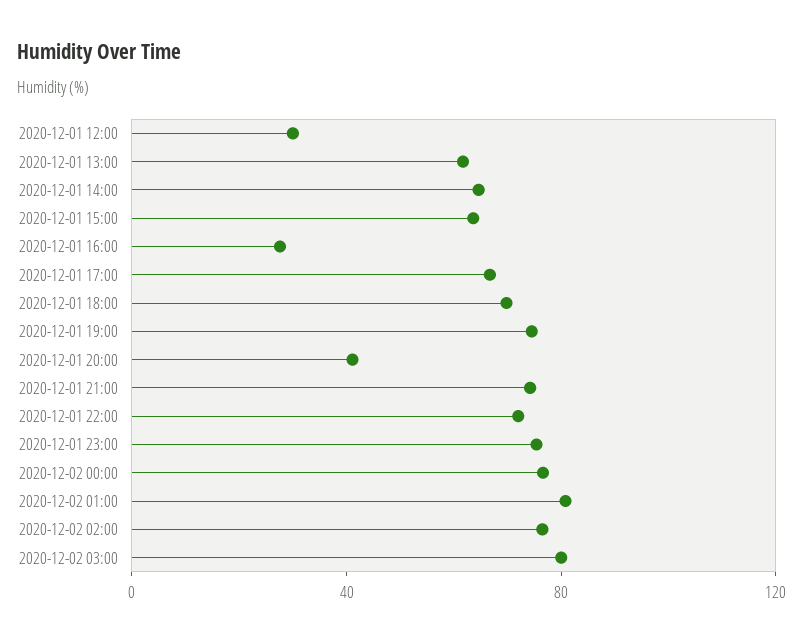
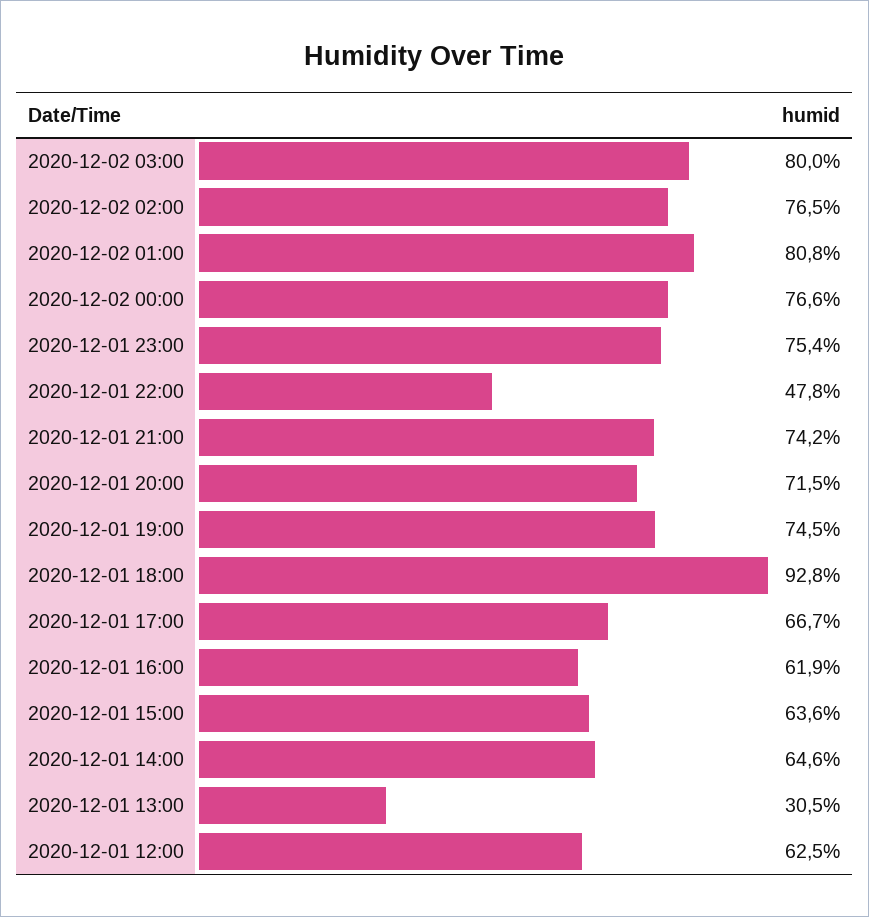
2020-12-01 12:00: 30 -> 62.5
2020-12-01 13:00: 60 -> 30.5
2020-12-01 16:00: 30 -> 61.9
2020-12-01 18:00: 70 -> 92.8
2020-12-01 20:00: 40 -> 71.5
2020-12-01 22:00: 70 -> 47.8

